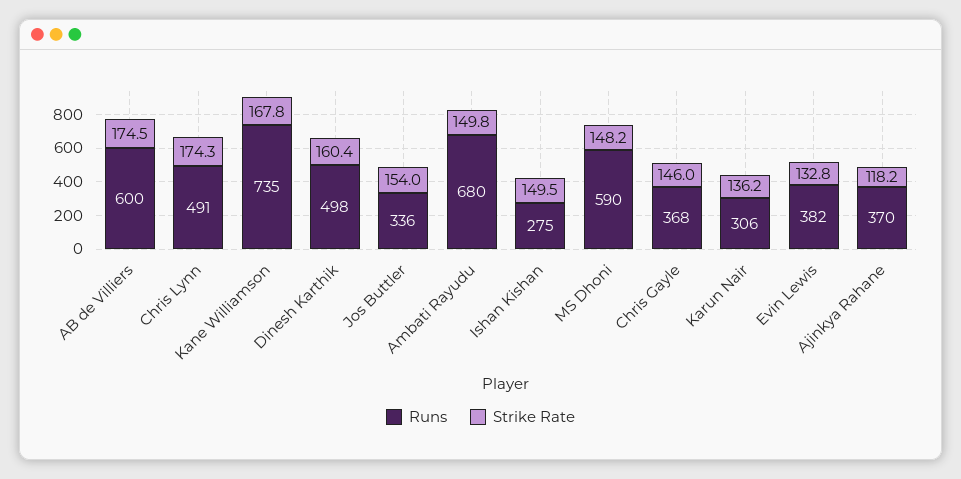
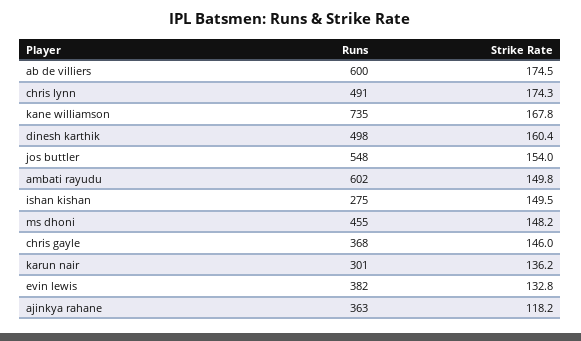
Runs, Jos Buttler: 336 -> 548
Runs, Ambati Rayudu: 680 -> 602
Runs, MS Dhoni: 590 -> 455
Runs, Karun Nair: 306 -> 301
Runs, Ajinkya Rahane: 370 -> 363

